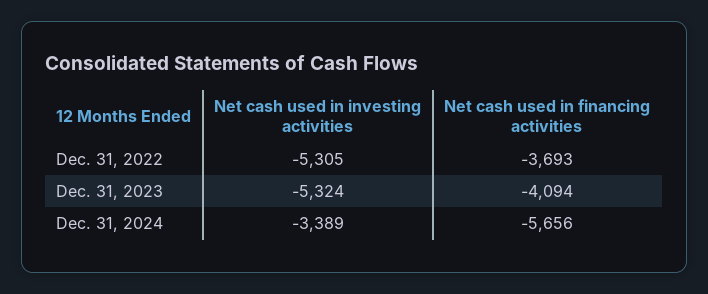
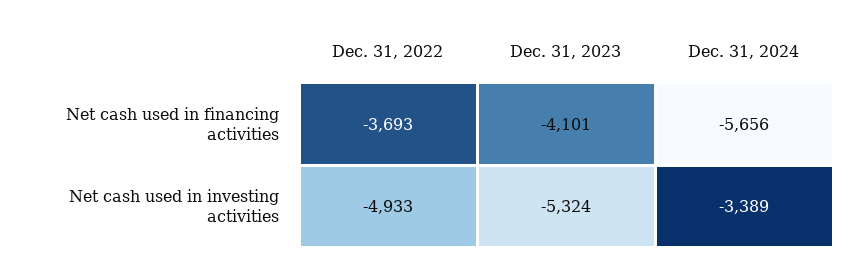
Net cash used in investing activities, Dec. 31, 2022: -5305 -> -4933
Net cash used in financing activities, Dec. 31, 2023: -4094 -> -4101

